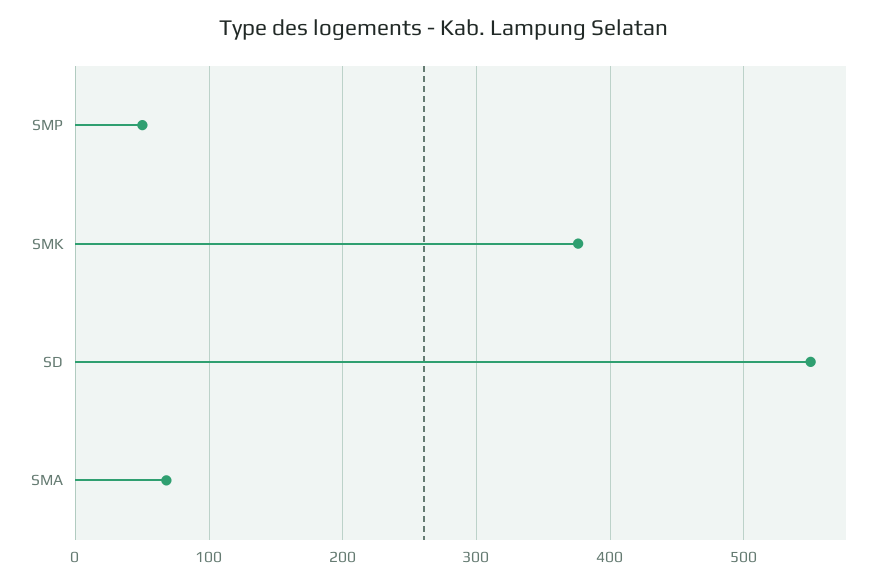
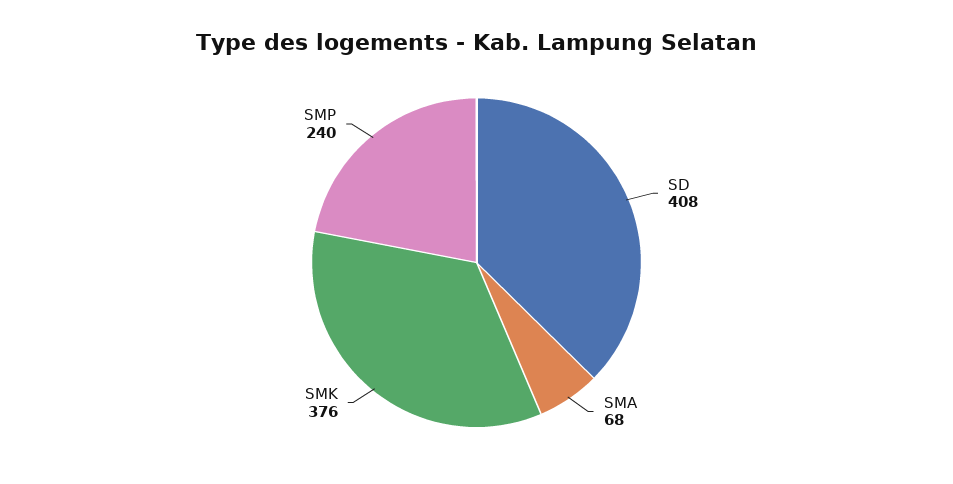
SMP: 50 -> 240
SD: 550 -> 408

